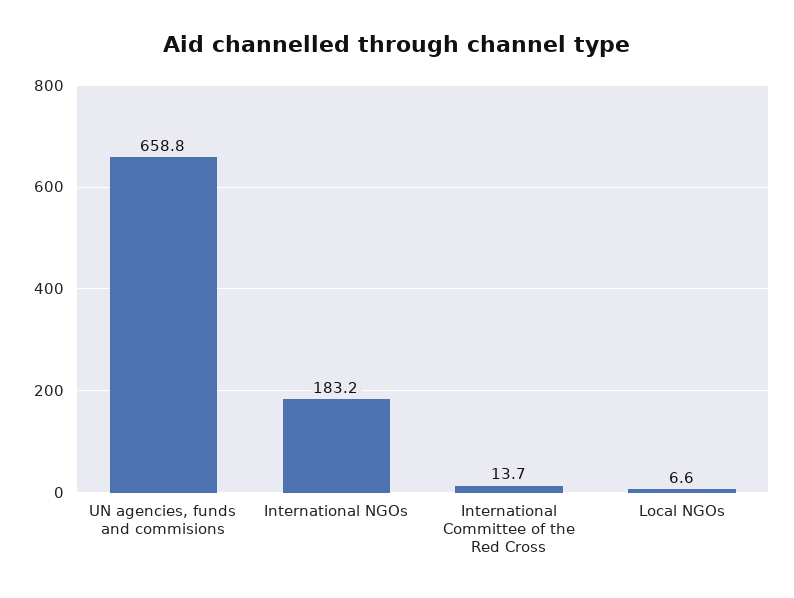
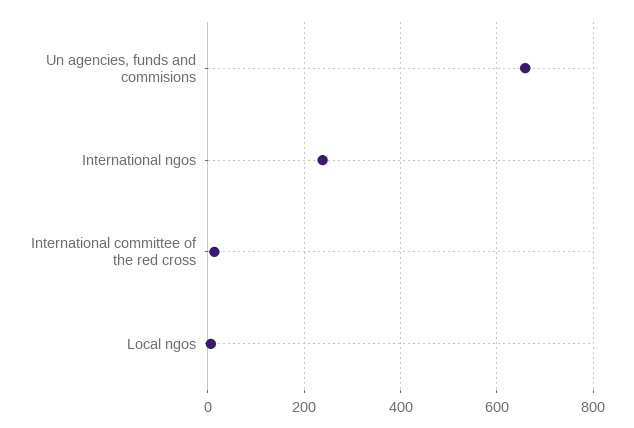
International NGOs: 183.2 -> 240

